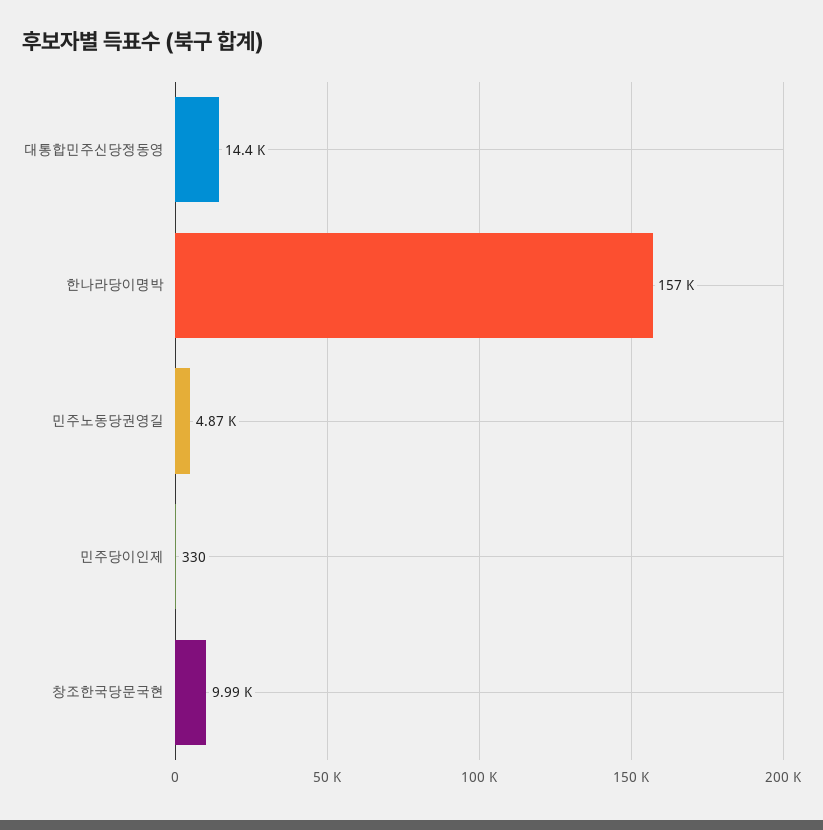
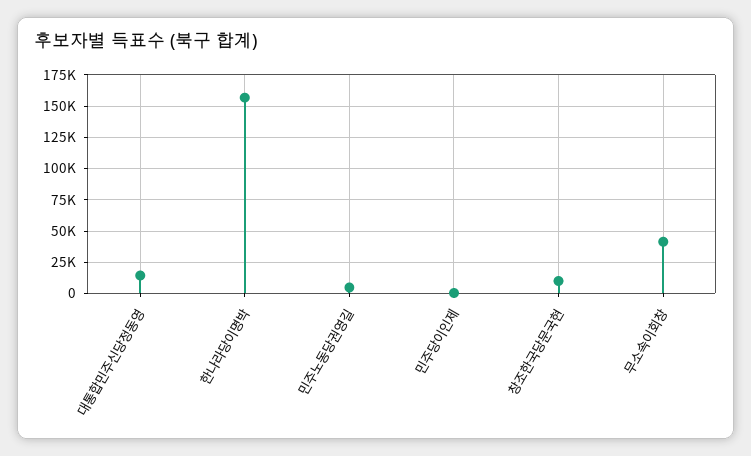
무소속이회창: none -> 40000

